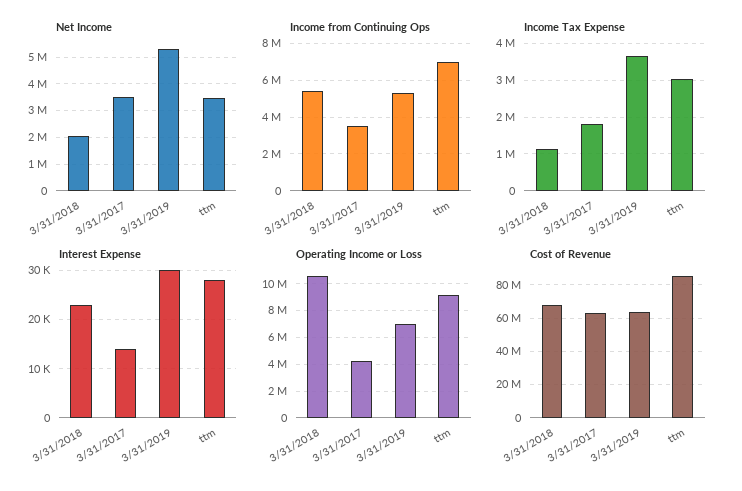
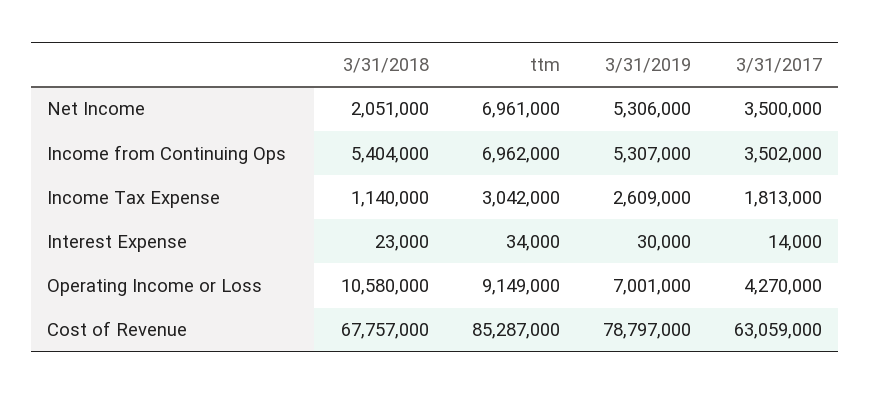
Net Income, ttm: 3500000 -> 6961000
Income Tax Expense, 3/31/2019: 3600000 -> 2609000
Interest Expense, ttm: 28000 -> 34000
Cost of Revenue, 3/31/2019: 65000000 -> 78797000

